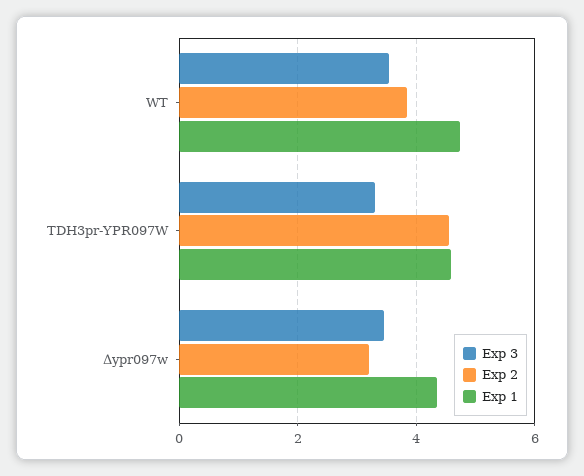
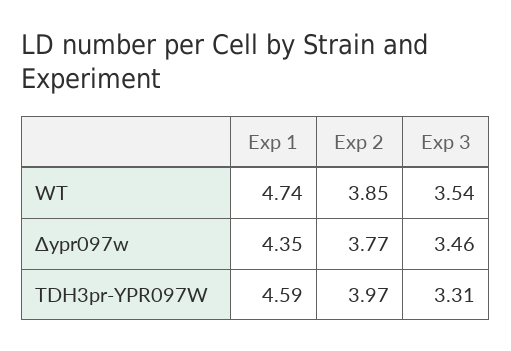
Exp 2, TDH3pr-YPR097W: 4.6 -> 3.97
Exp 2, Δypr097w: 3.2 -> 3.77

